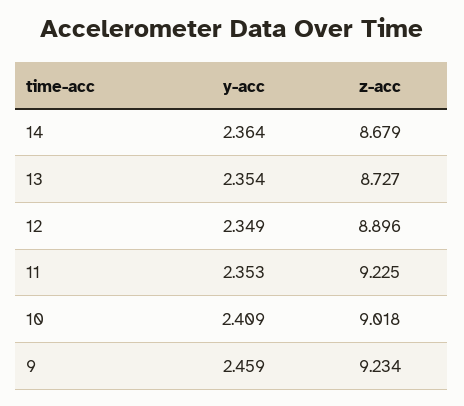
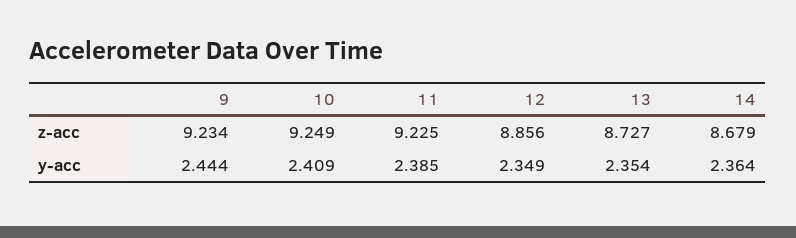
z-acc, 12: 8.896 -> 8.856
y-acc, 11: 2.353 -> 2.385
z-acc, 10: 9.018 -> 9.249
y-acc, 9: 2.459 -> 2.444

